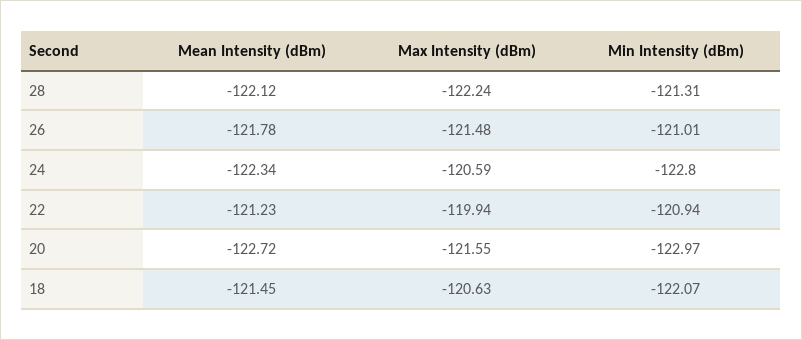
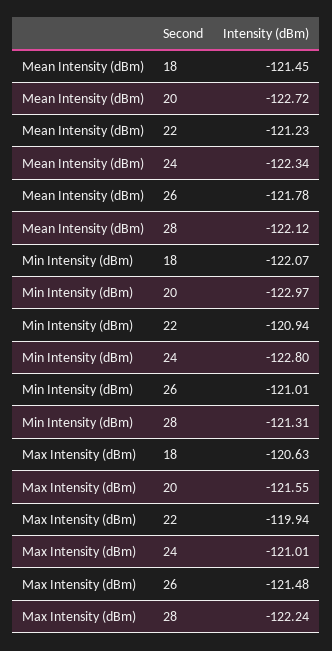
Max Intensity (dBm), 24: -120.59 -> -121.01

